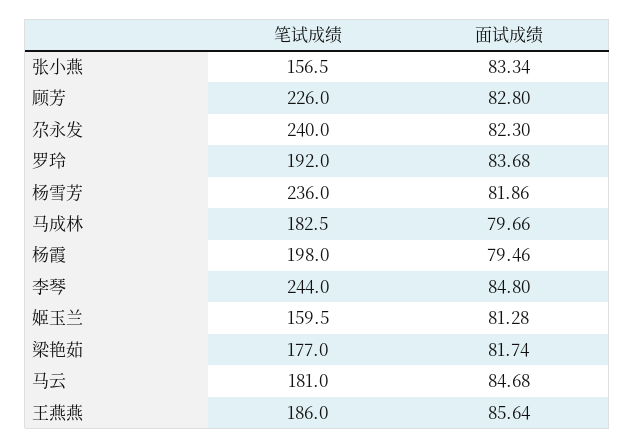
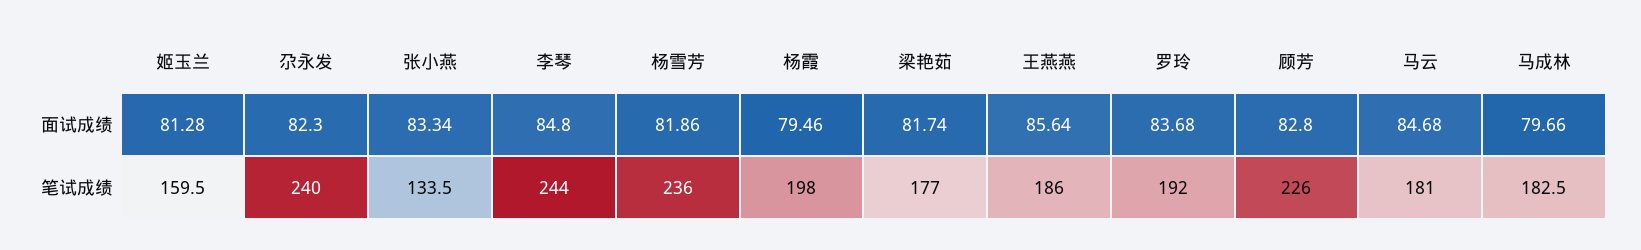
笔试成绩, 张小燕: 156.5 -> 133.5

